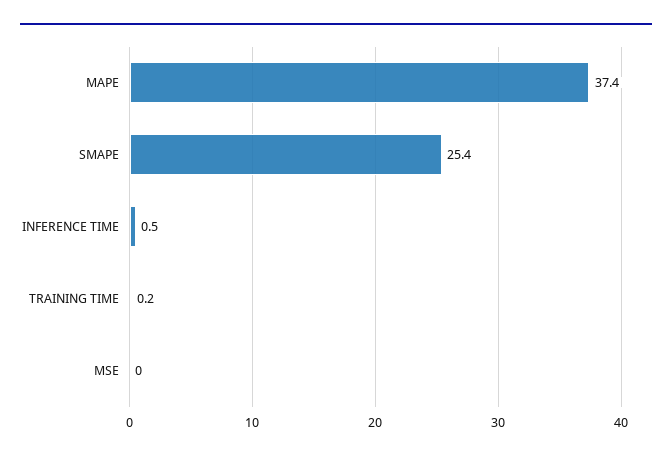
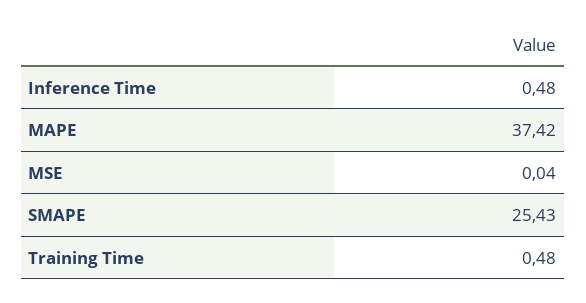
TRAINING TIME: 0.2 -> 0.48

